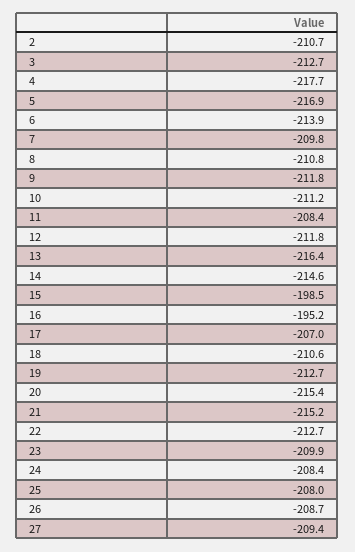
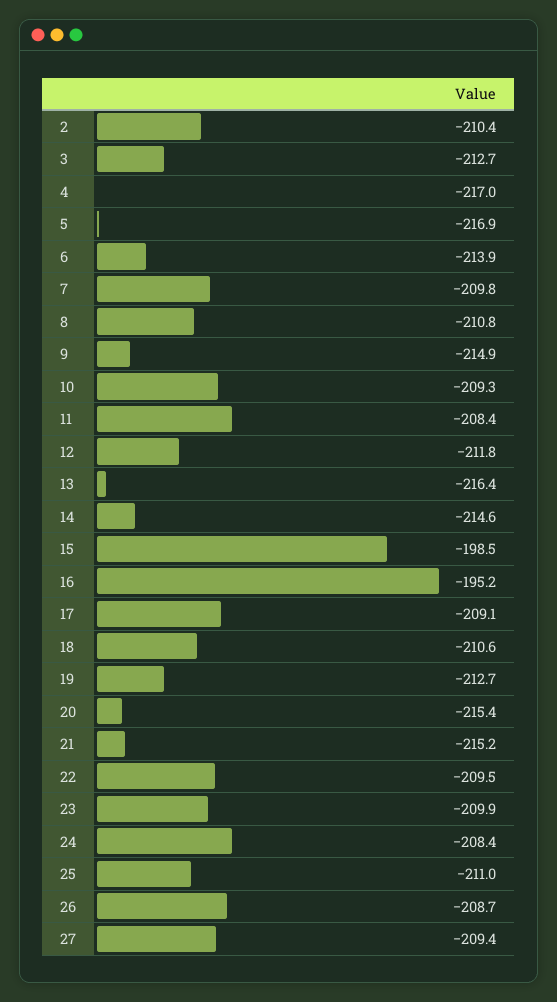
2: -210.7 -> -210.4
4: -217.7 -> -217
9: -211.8 -> -214.9
10: -211.2 -> -209.3
17: -207 -> -209.1
22: -212.7 -> -209.5
25: -208 -> -211

